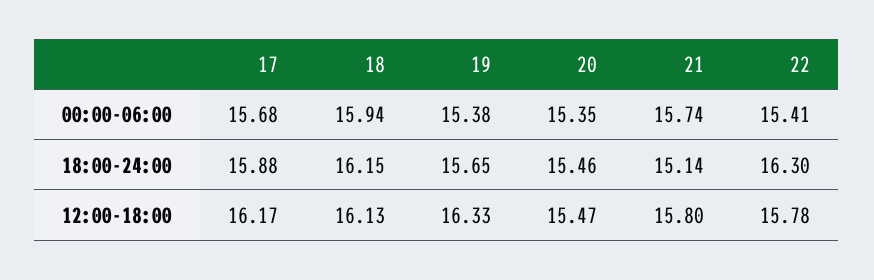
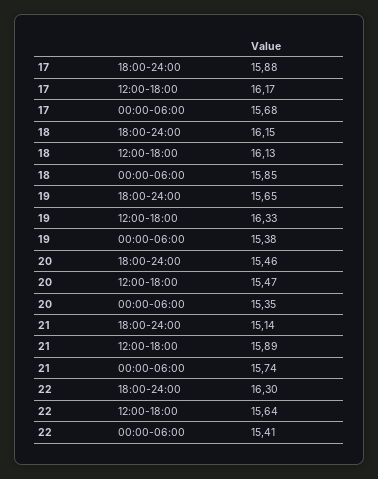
18, 00:00-06:00: 15.94 -> 15.85
21, 12:00-18:00: 15.8 -> 15.89
22, 12:00-18:00: 15.78 -> 15.64

